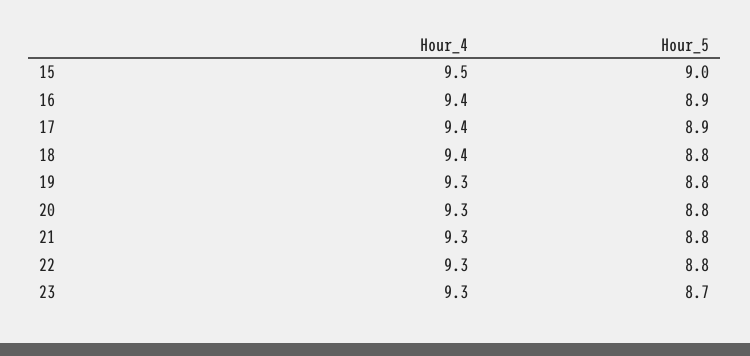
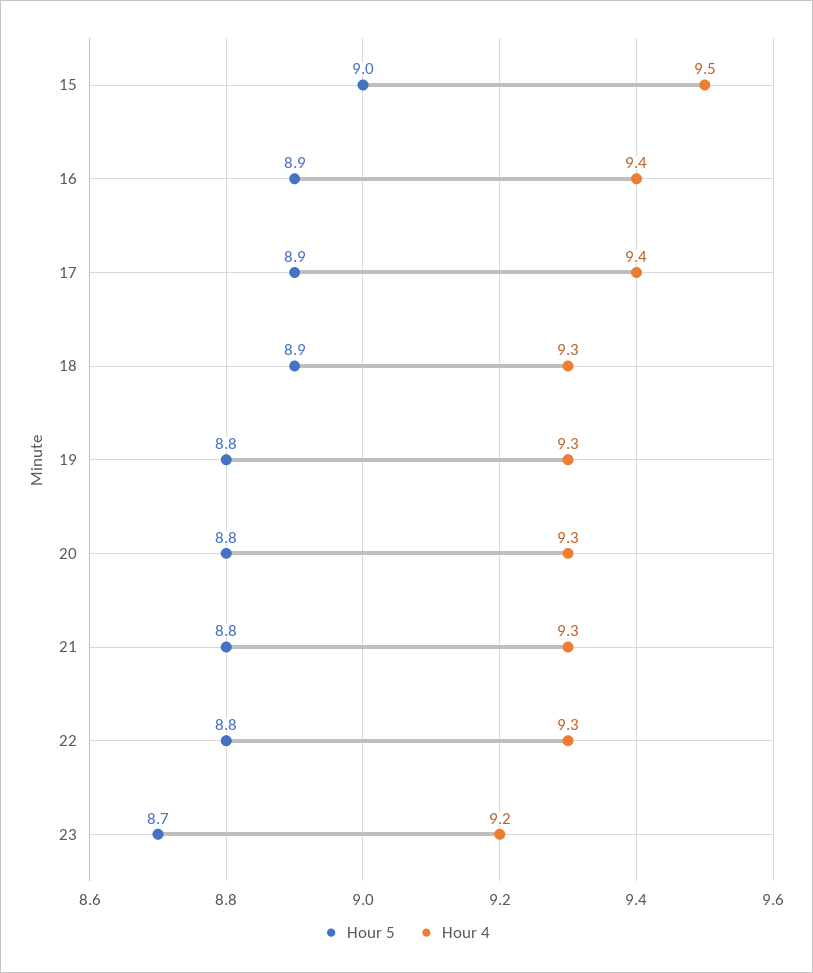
Hour_4, 18: 9.4 -> 9.3
Hour_5, 18: 8.8 -> 8.9
Hour_4, 23: 9.3 -> 9.2

